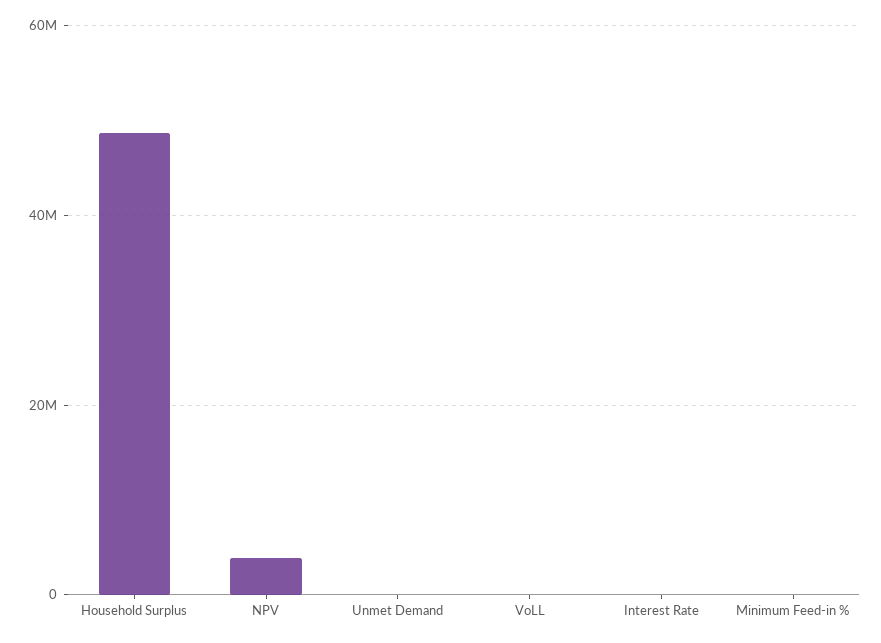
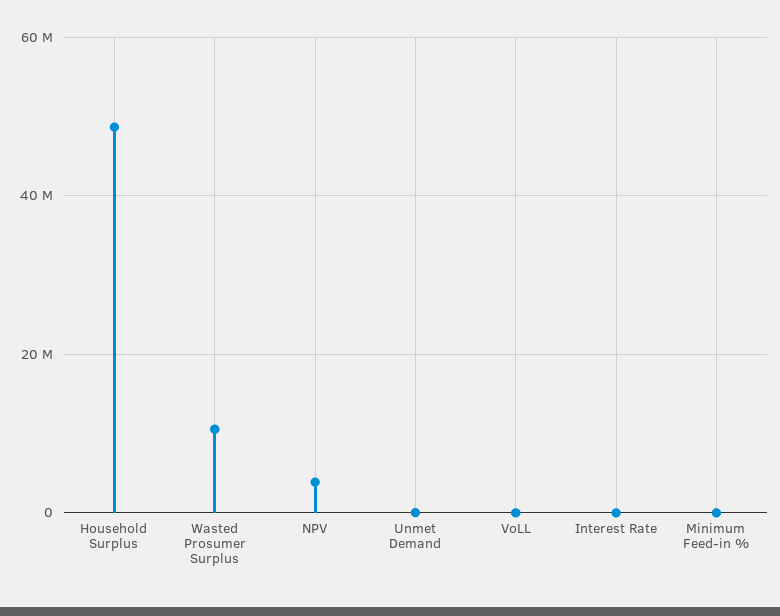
Wasted Prosumer Surplus: none -> 10000000

